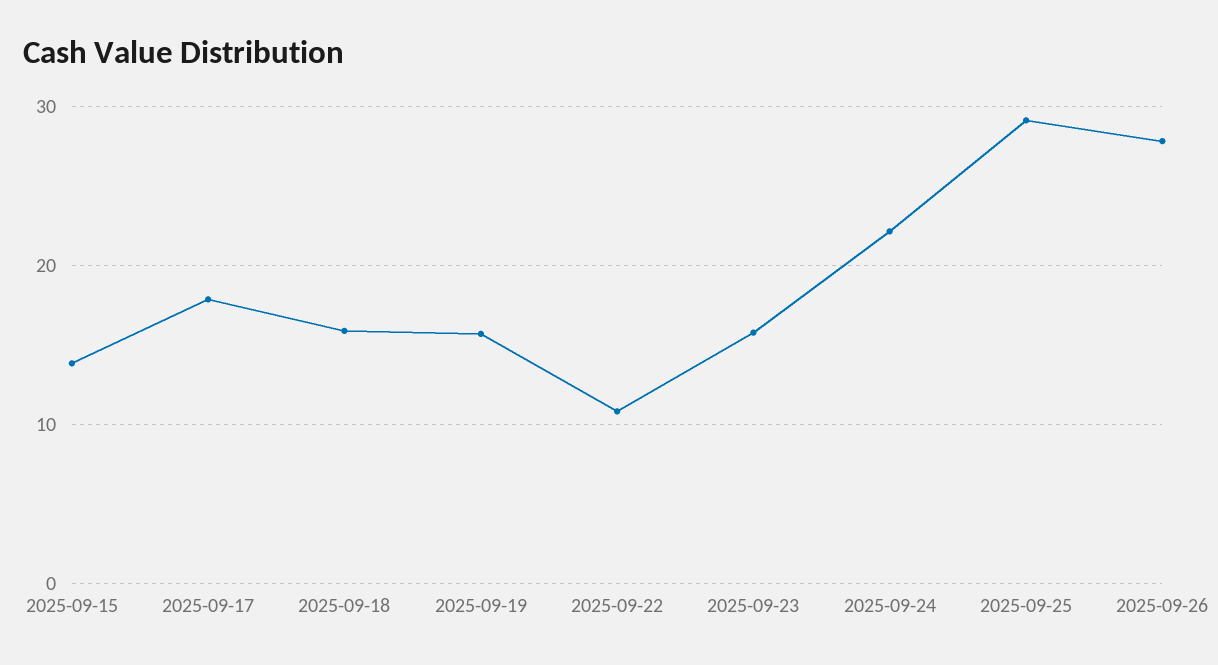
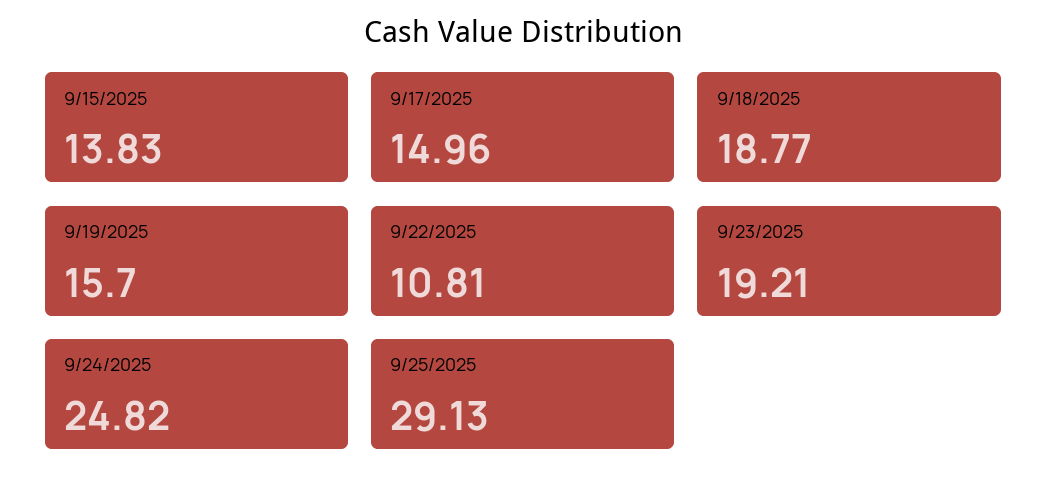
2025-09-17: 18 -> 14.96
2025-09-18: 16 -> 18.77
2025-09-23: 16 -> 19.21
2025-09-24: 22 -> 24.82
2025-09-26: 28 -> none

